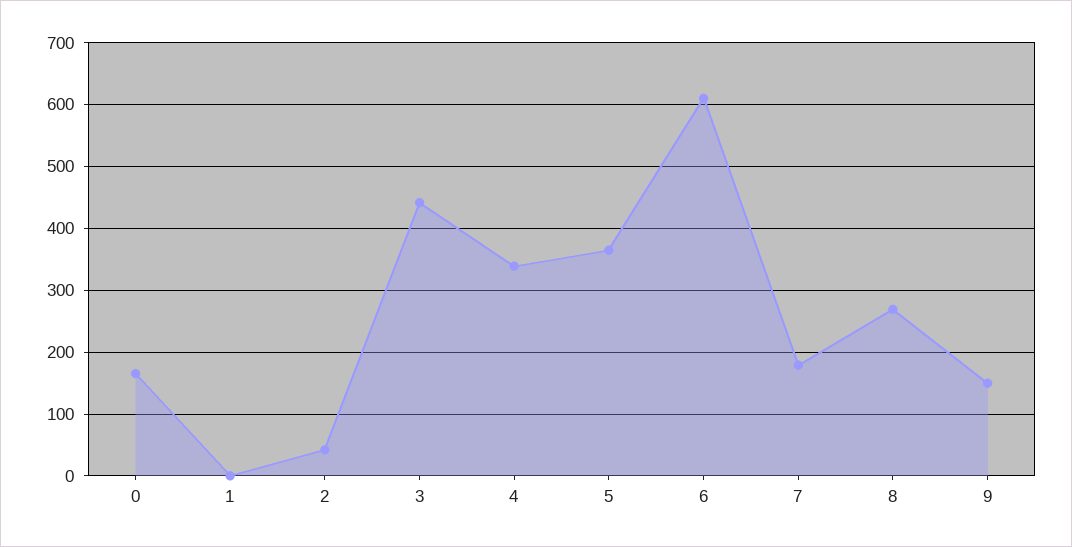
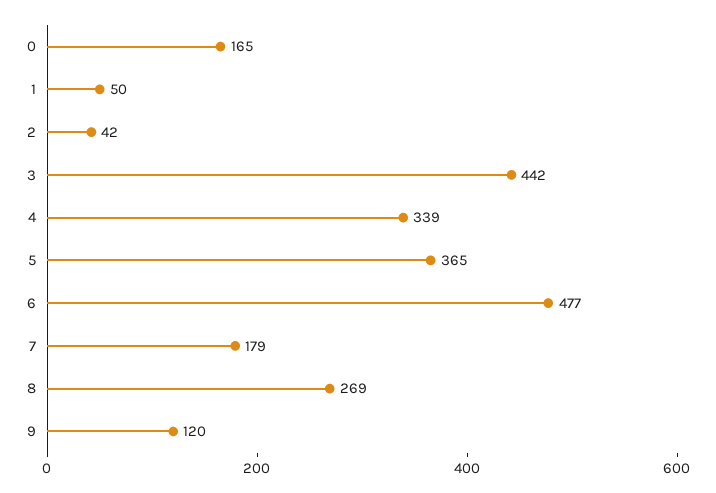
1: 0 -> 50
6: 610 -> 477
9: 150 -> 120

